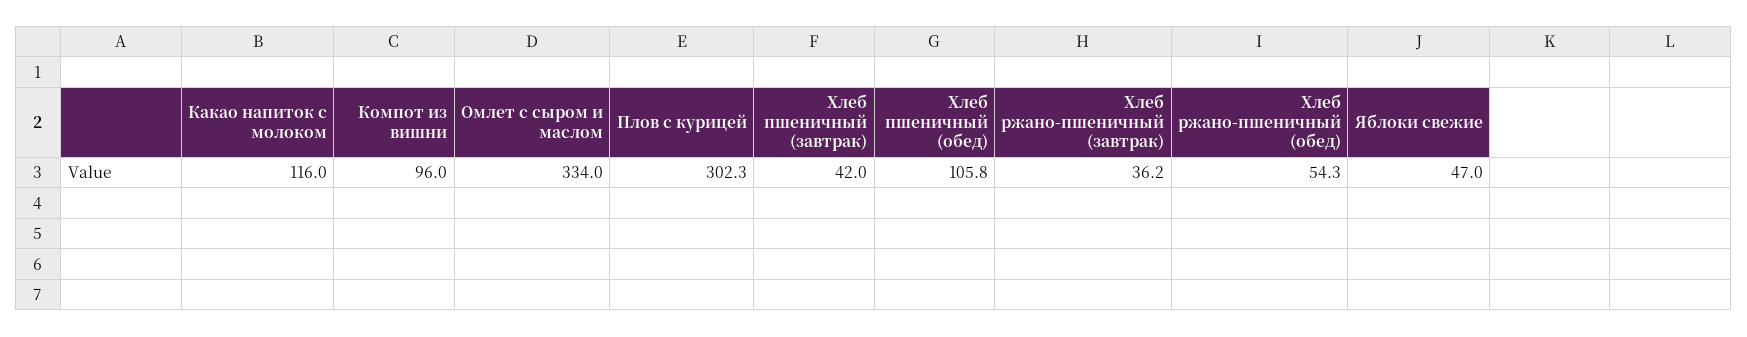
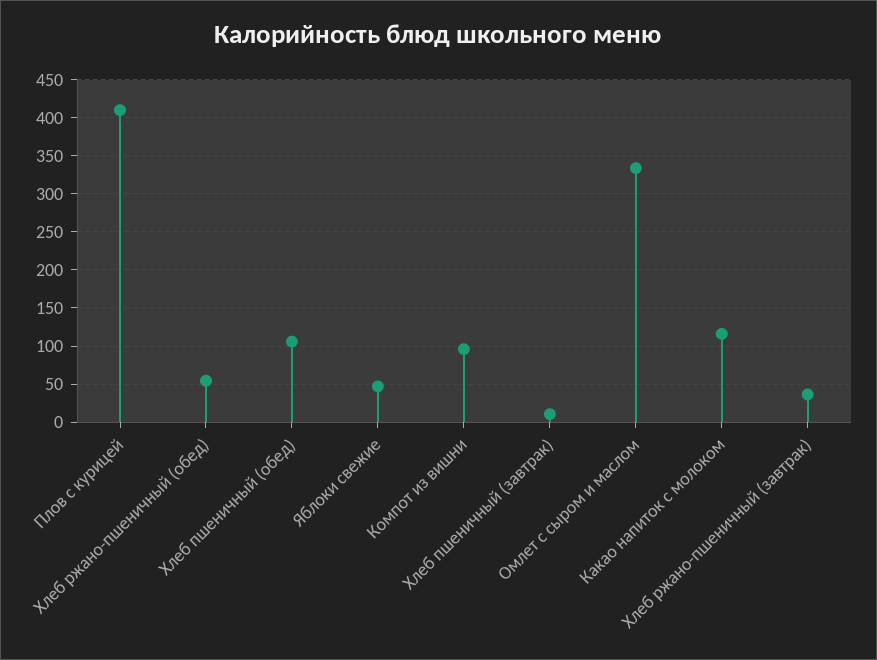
Плов с курицей: 302.3 -> 410
Хлеб пшеничный (завтрак): 42 -> 10

